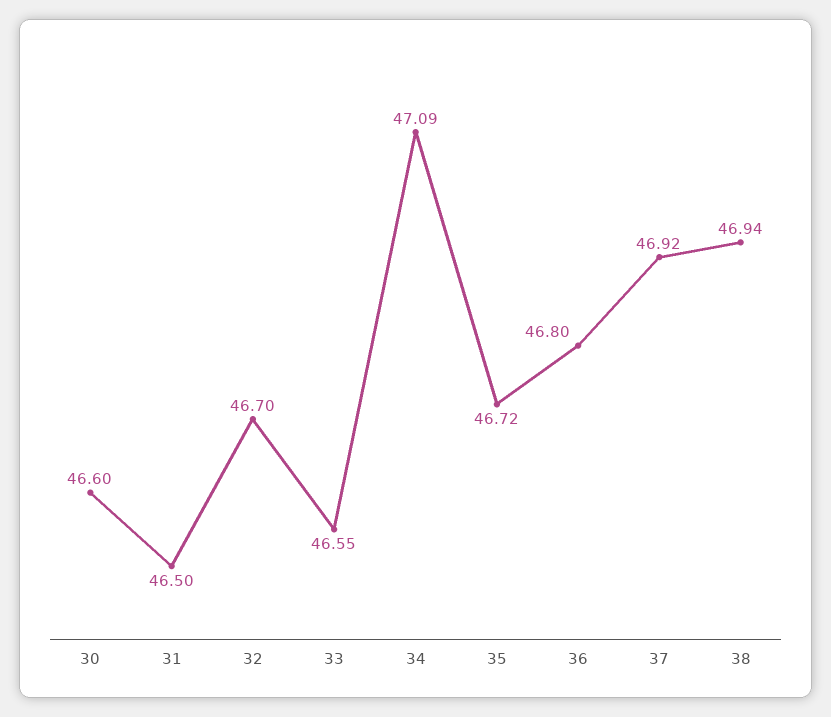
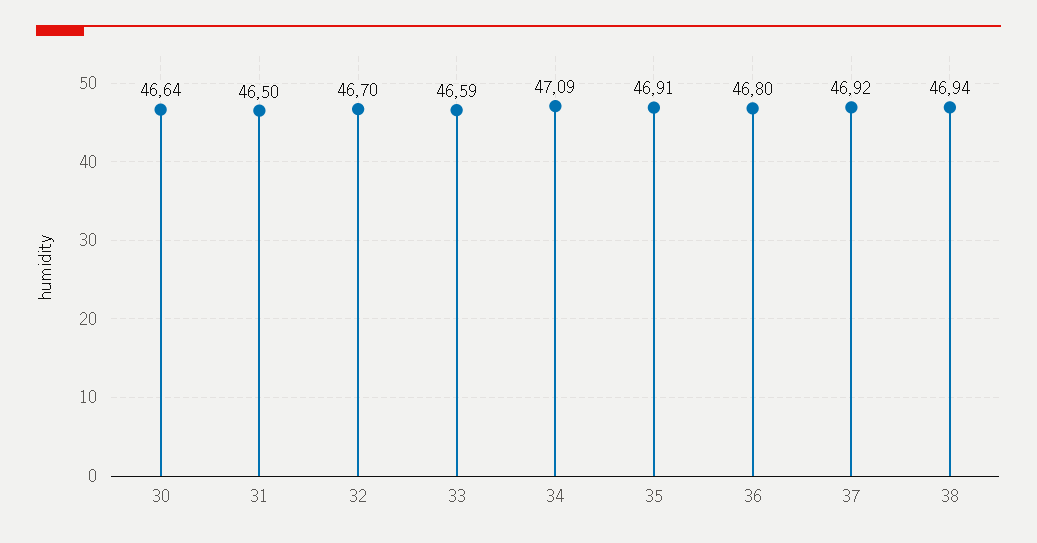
30: 46.6 -> 46.64
33: 46.55 -> 46.59
35: 46.72 -> 46.91

